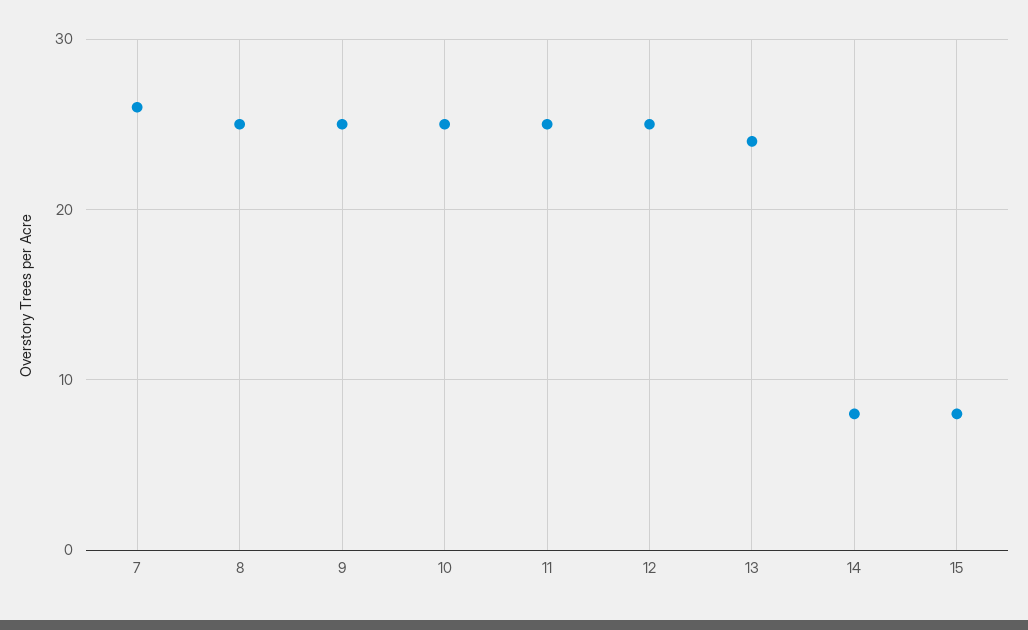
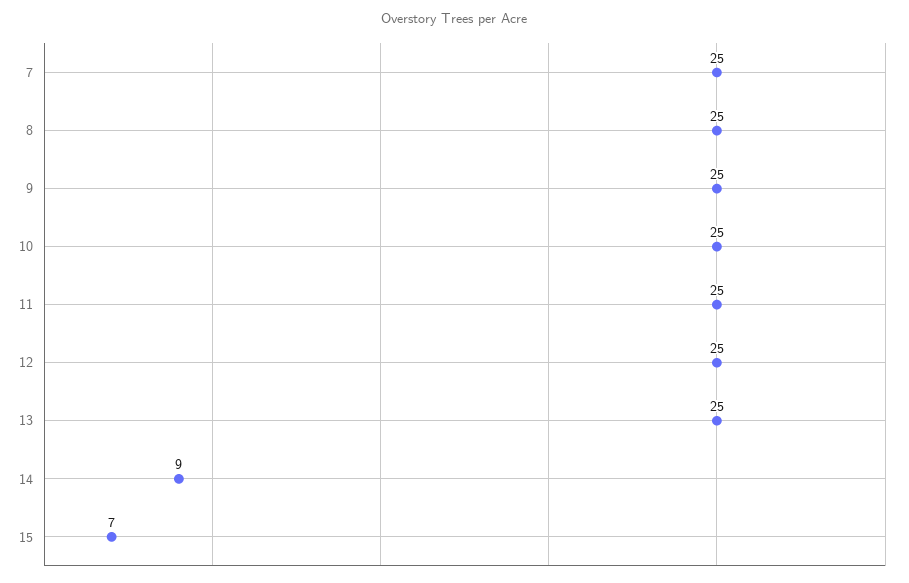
7: 26 -> 25
13: 24 -> 25
14: 8 -> 9
15: 8 -> 7

